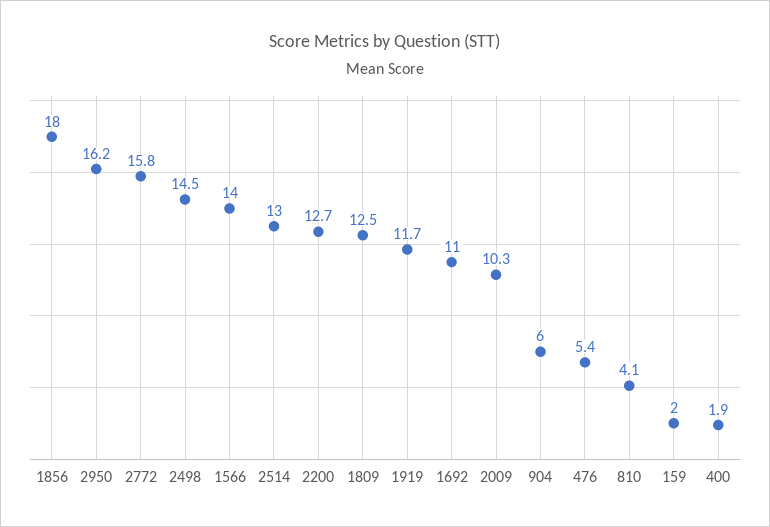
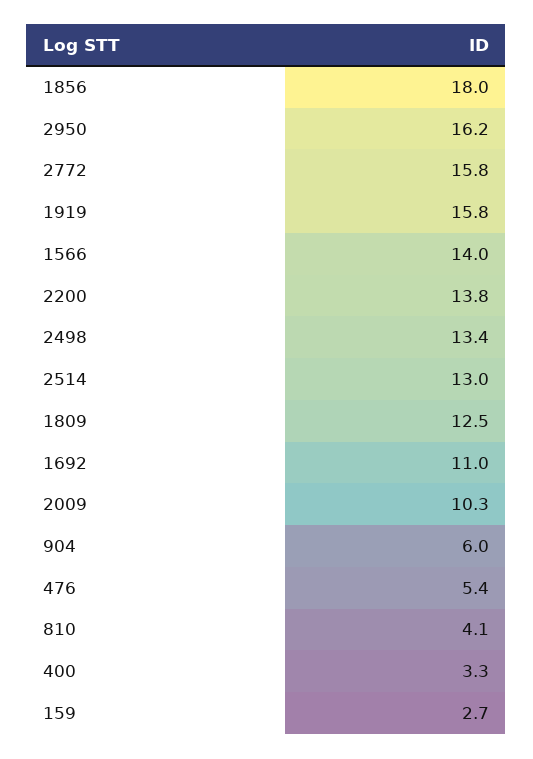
2498: 14.5 -> 13.4
2200: 12.7 -> 13.8
1919: 11.7 -> 15.8
159: 2 -> 2.7
400: 1.9 -> 3.3

